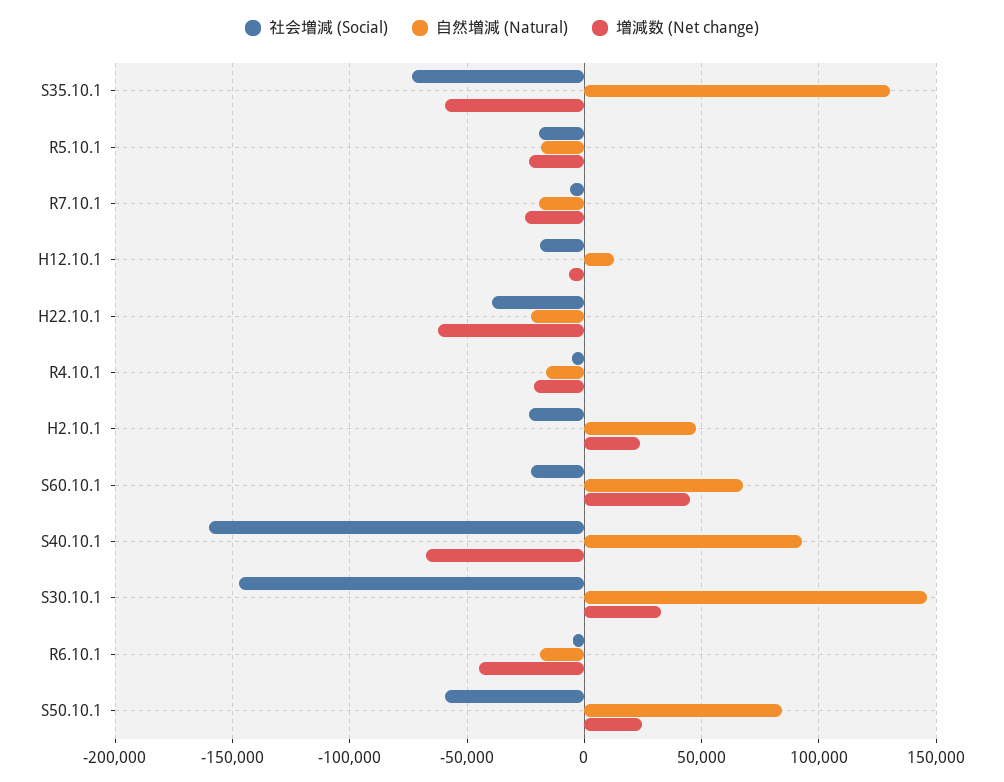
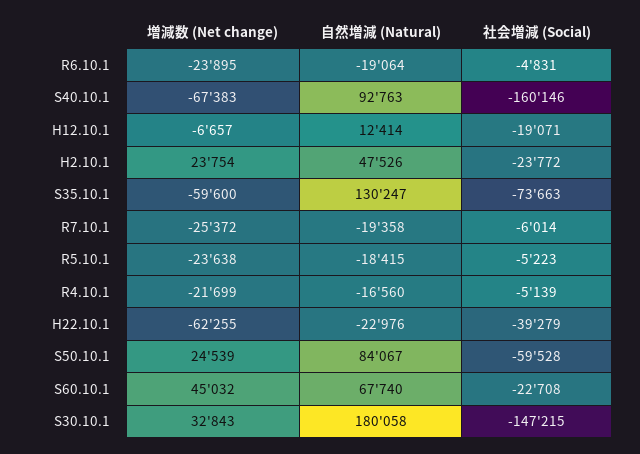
社会増減 (Social), R5.10.1: -20000 -> -5223
自然増減 (Natural), S30.10.1: 145000 -> 180058
増減数 (Net change), R6.10.1: -45000 -> -23895

